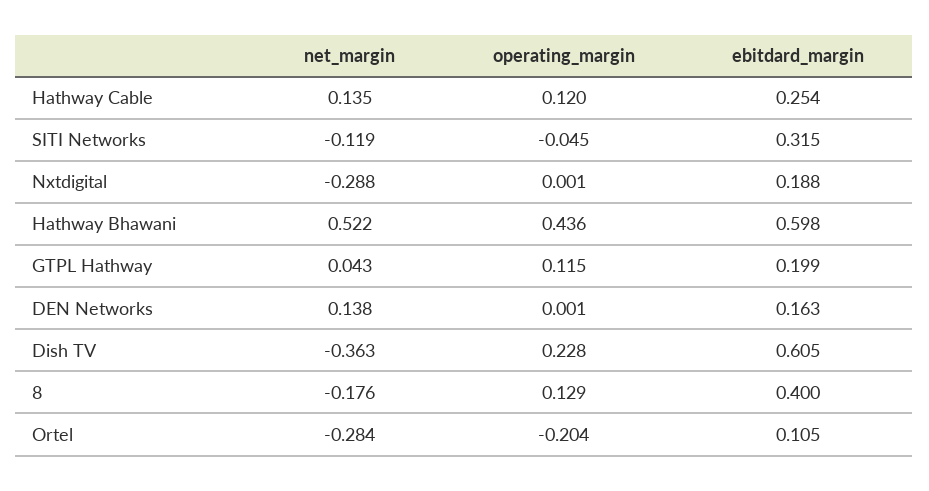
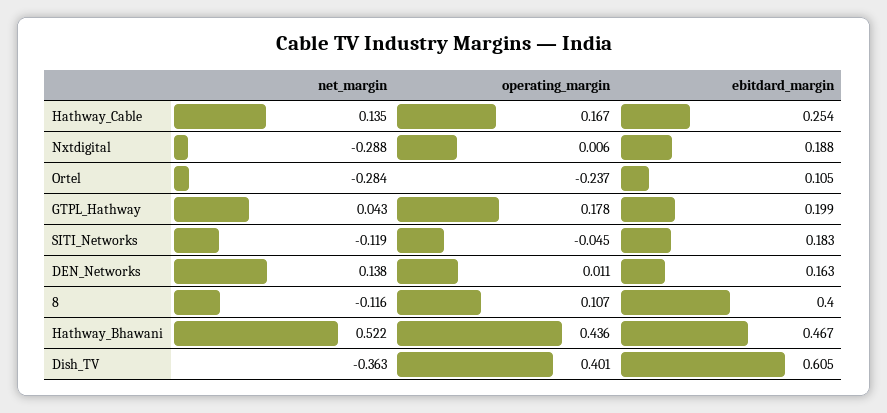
operating_margin, Hathway Cable: 0.12 -> 0.167
ebitdard_margin, SITI Networks: 0.315 -> 0.183
operating_margin, Nxtdigital: 0.001 -> 0.006
ebitdard_margin, Hathway Bhawani: 0.598 -> 0.467
operating_margin, GTPL Hathway: 0.115 -> 0.178
operating_margin, DEN Networks: 0.001 -> 0.011
operating_margin, Dish TV: 0.228 -> 0.401
net_margin, 8: -0.176 -> -0.116
operating_margin, 8: 0.129 -> 0.107
operating_margin, Ortel: -0.204 -> -0.237

